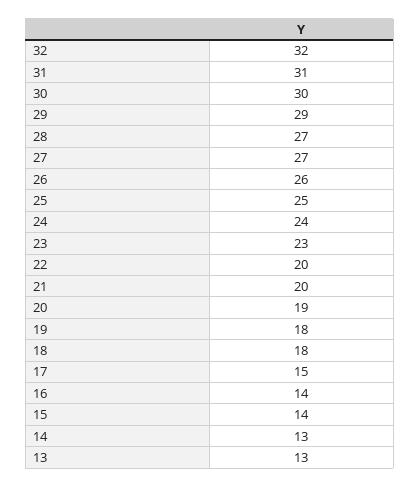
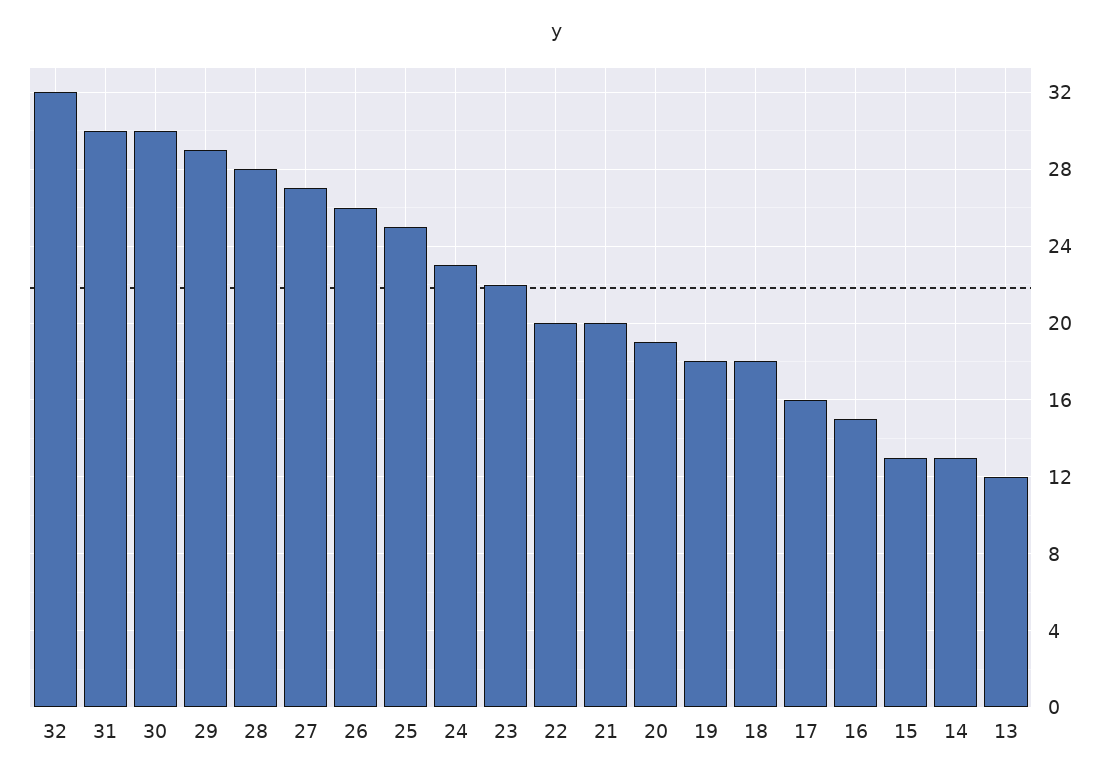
31: 31 -> 30
28: 27 -> 28
24: 24 -> 23
23: 23 -> 22
17: 15 -> 16
16: 14 -> 15
15: 14 -> 13
13: 13 -> 12

